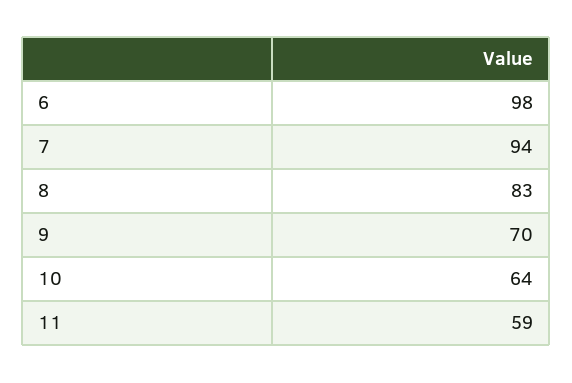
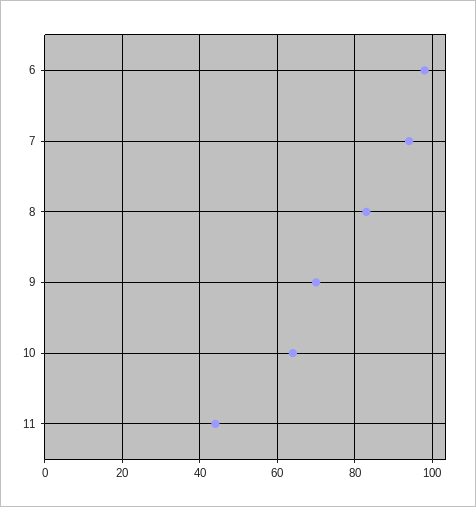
11: 59 -> 45

